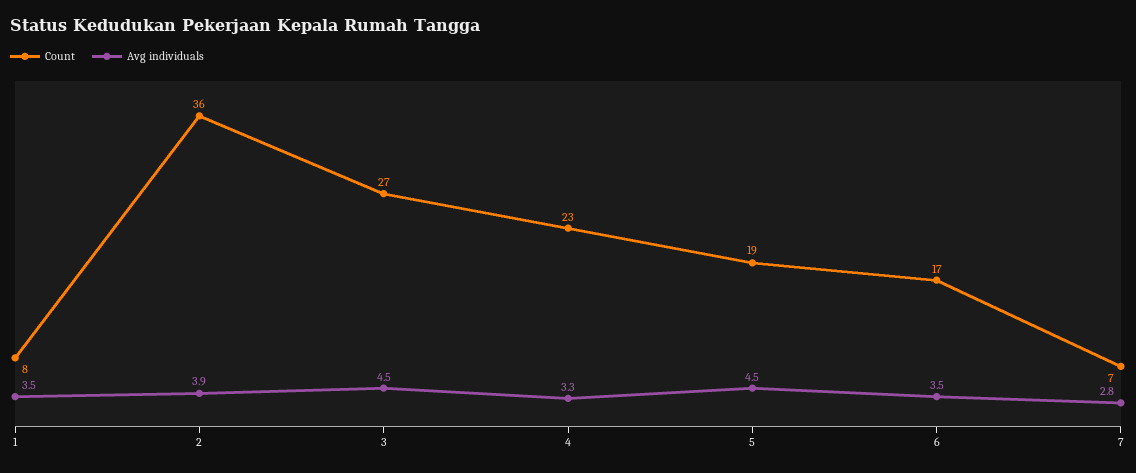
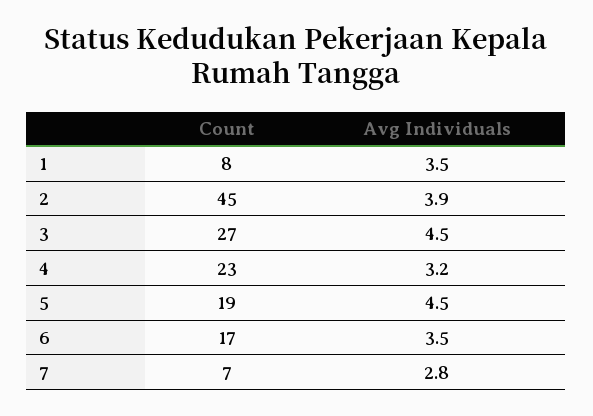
Count, 2: 36 -> 45
Avg individuals, 4: 3.3 -> 3.2

